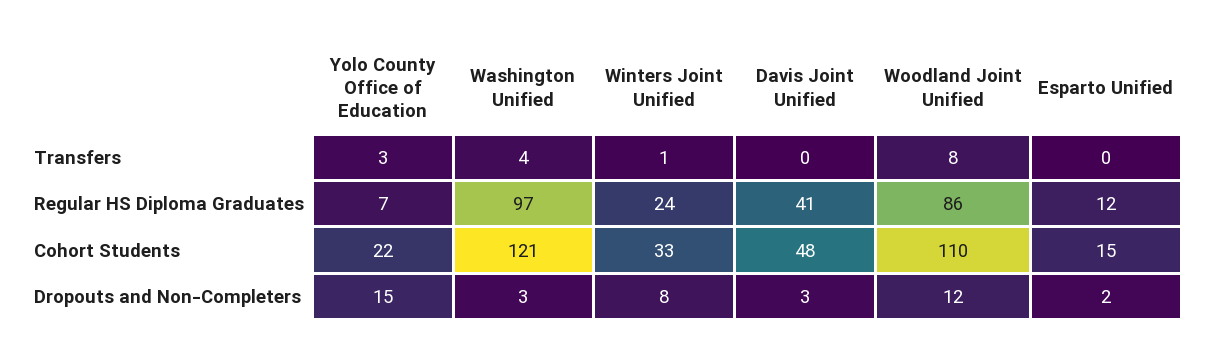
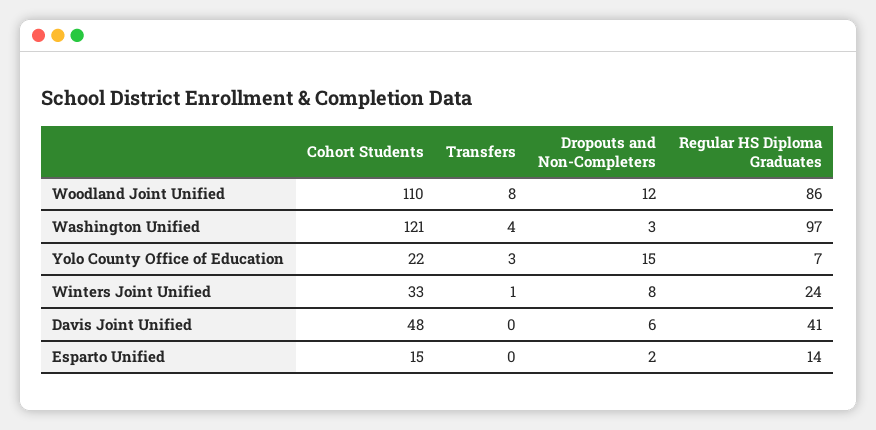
Esparto Unified, Regular HS Diploma Graduates: 12 -> 14
Davis Joint Unified, Dropouts and Non-Completers: 3 -> 6

